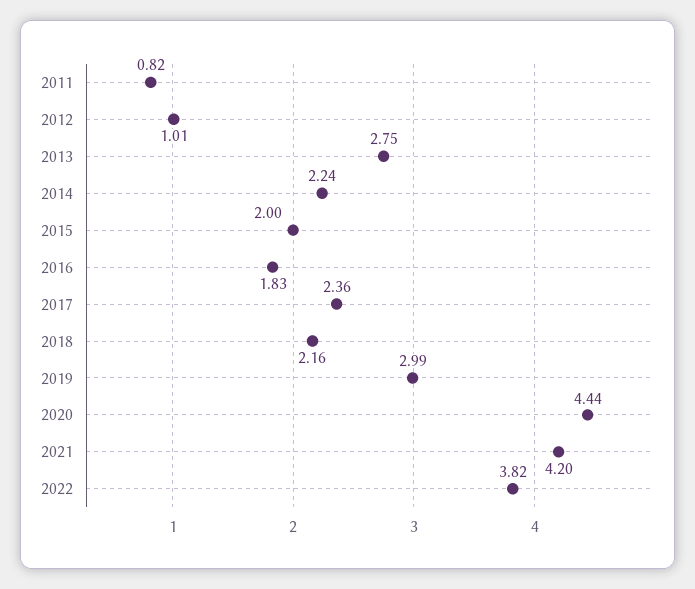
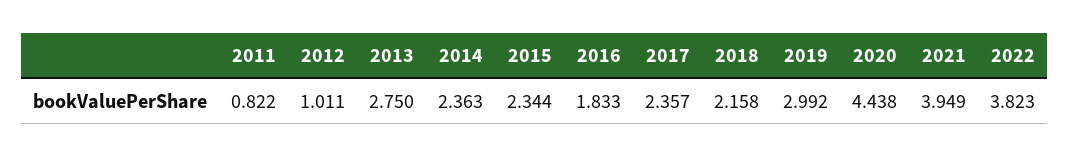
2014: 2.24 -> 2.363
2015: 2 -> 2.344
2021: 4.2 -> 3.949

